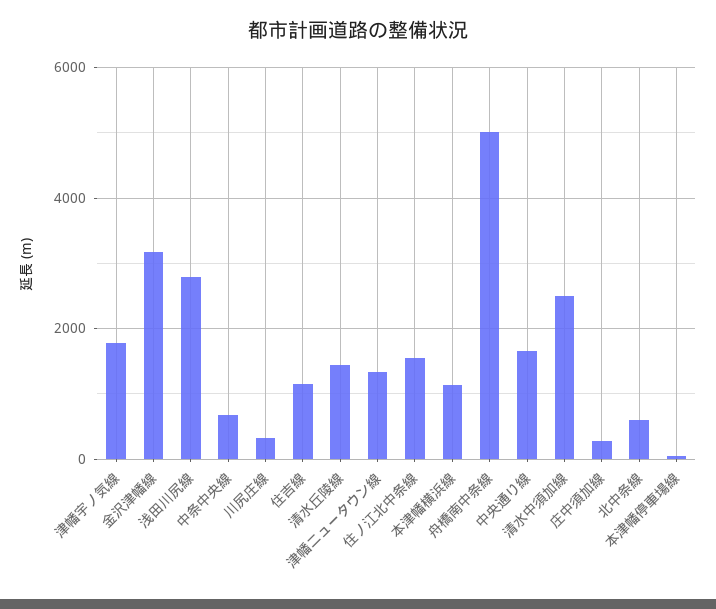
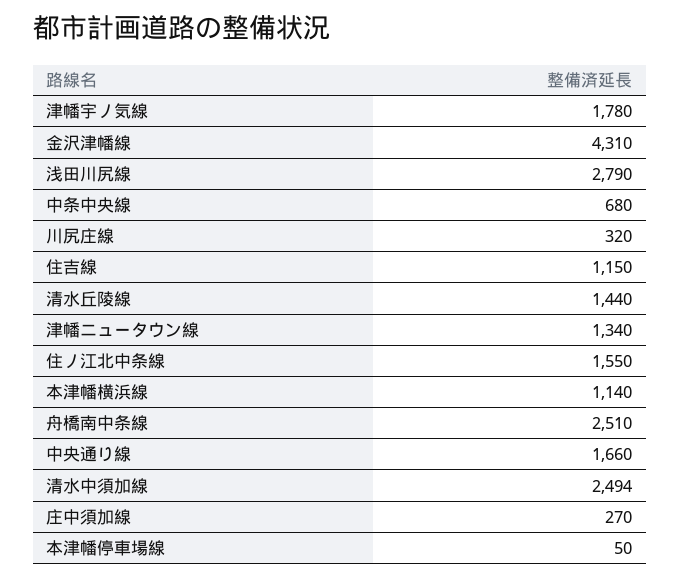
金沢津幡線: 3200 -> 4310
舟橋南中条線: 5000 -> 2510
北中条線: 600 -> none

